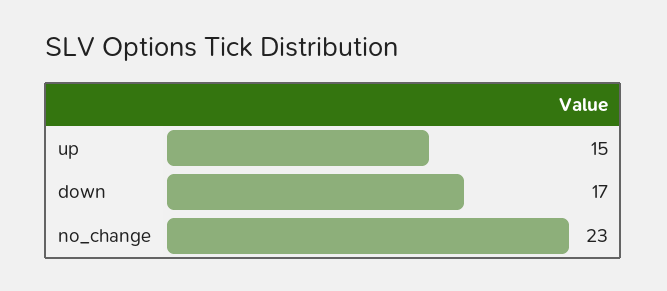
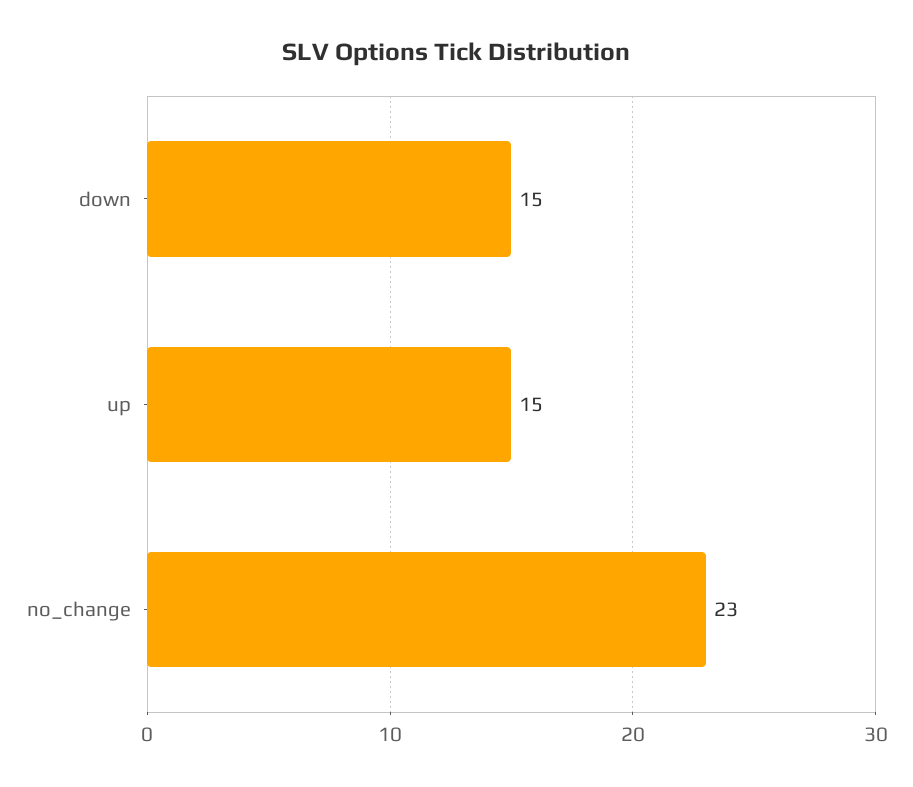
down: 17 -> 15

